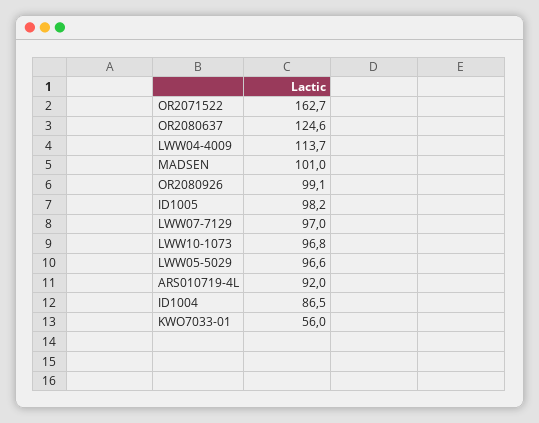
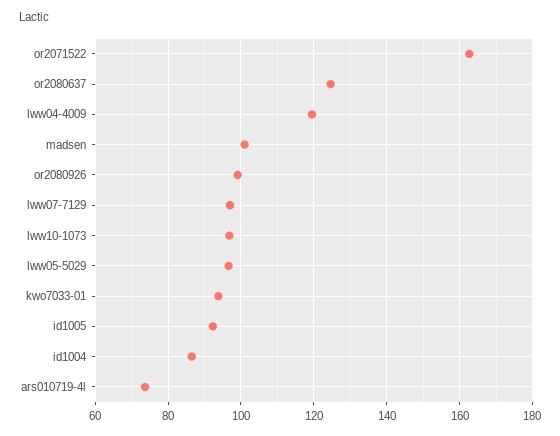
LWW04-4009: 113.7 -> 120
ID1005: 98.2 -> 92
ARS010719-4L: 92 -> 74
KWO7033-01: 56 -> 94

